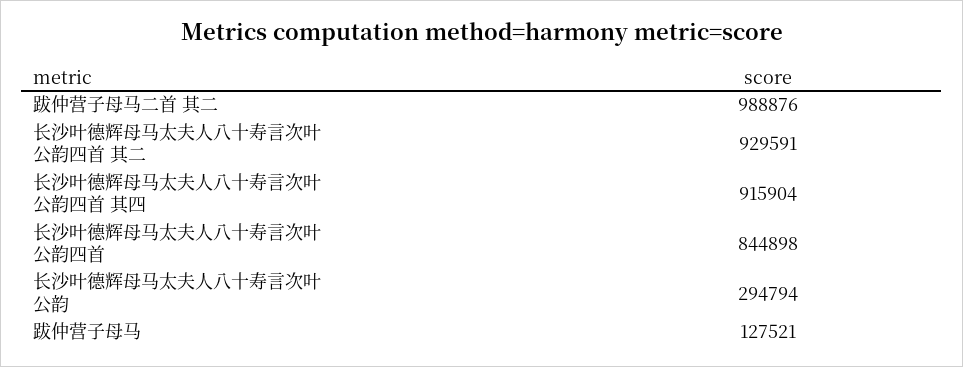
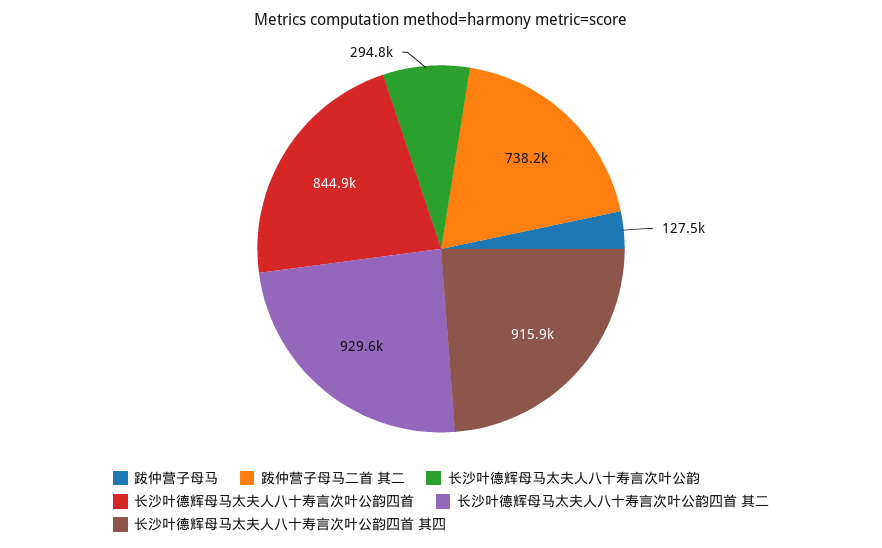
跋仲营子母马二首 其二: 988876 -> 738200

